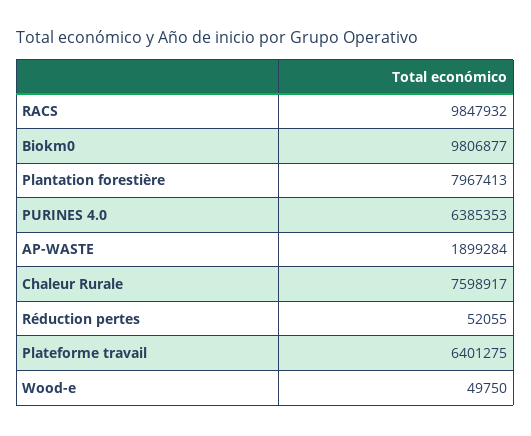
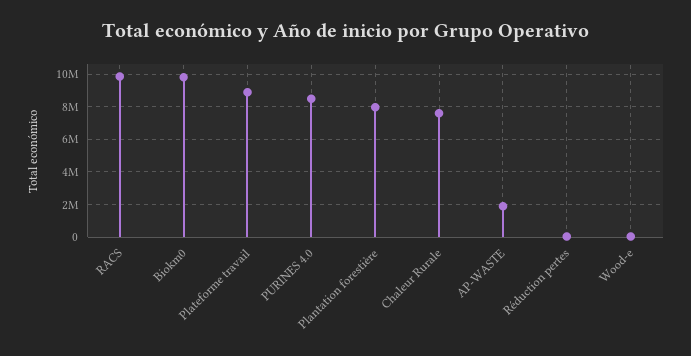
PURINES 4.0: 6385353 -> 8500000
Plateforme travail: 6401275 -> 9000000

